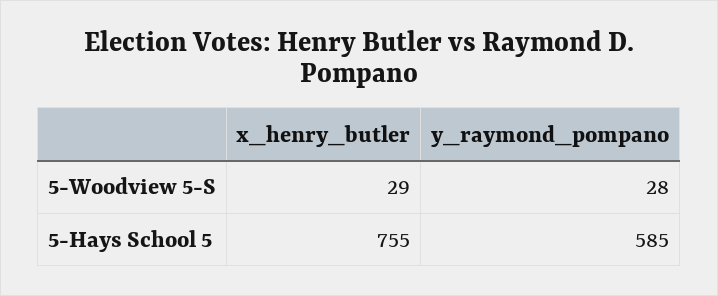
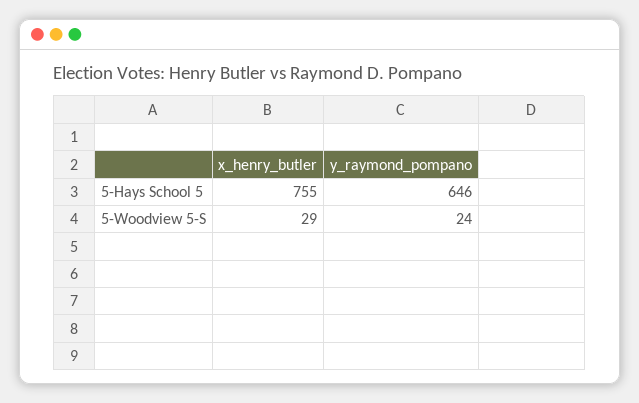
y_raymond_pompano, 5-Woodview 5-S: 28 -> 24
y_raymond_pompano, 5-Hays School 5: 585 -> 646

